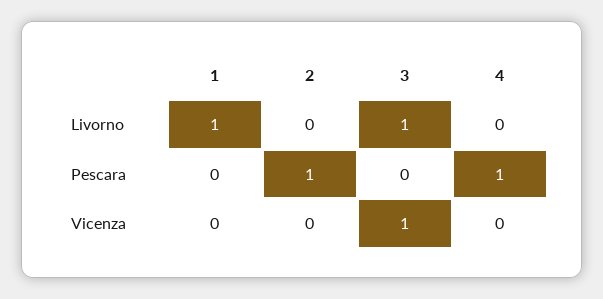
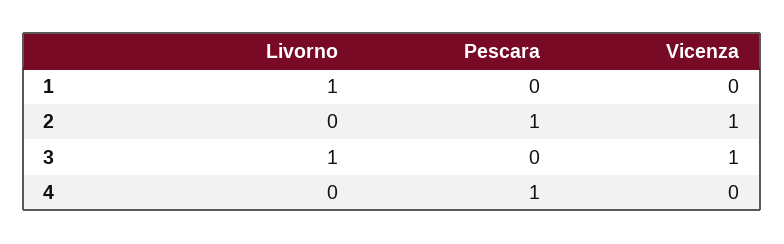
2, Vicenza: 0 -> 1

